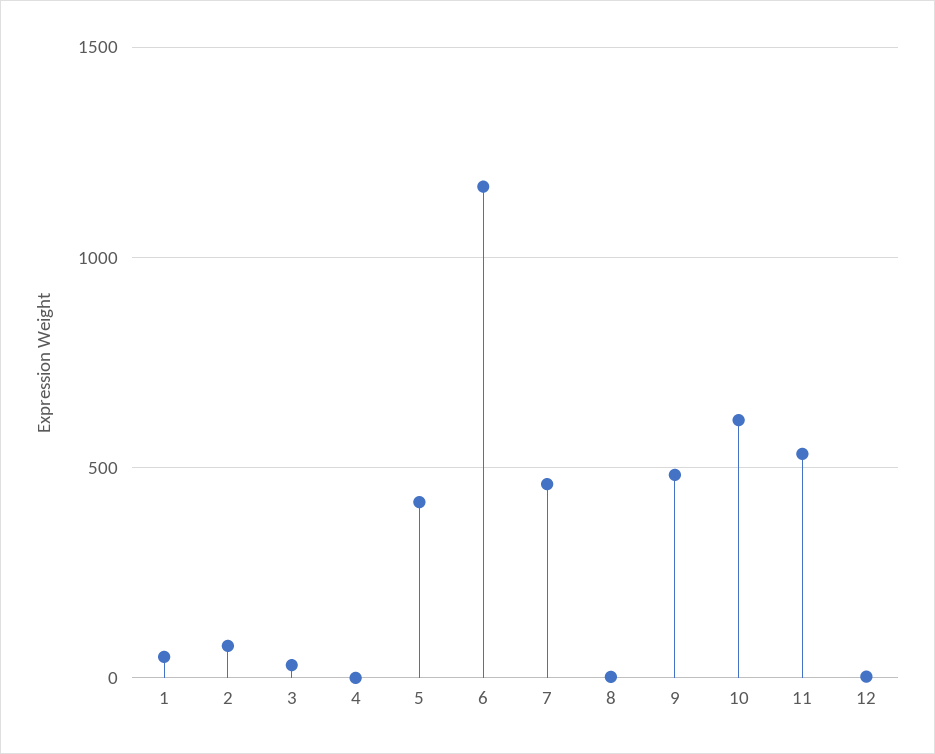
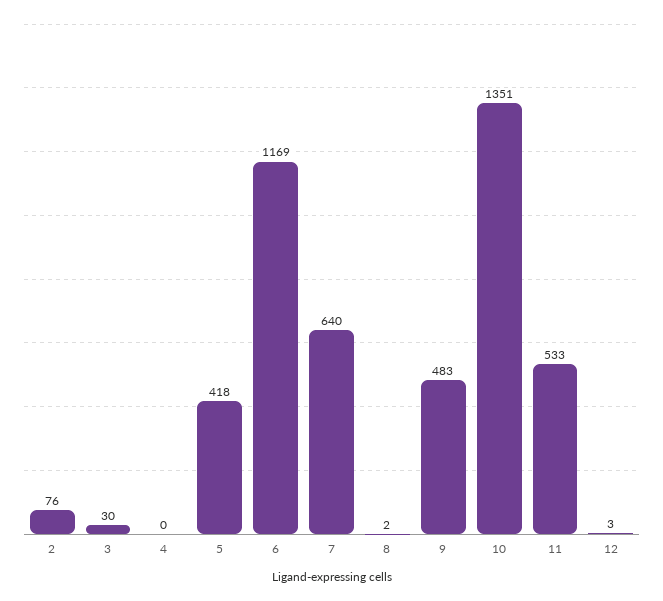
1: 50 -> none
7: 450 -> 640
10: 600 -> 1351

